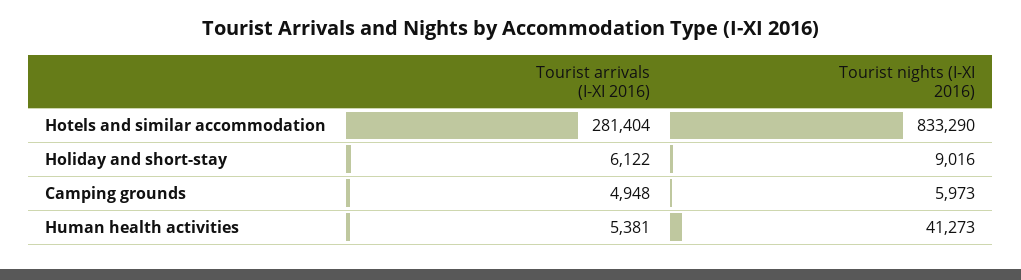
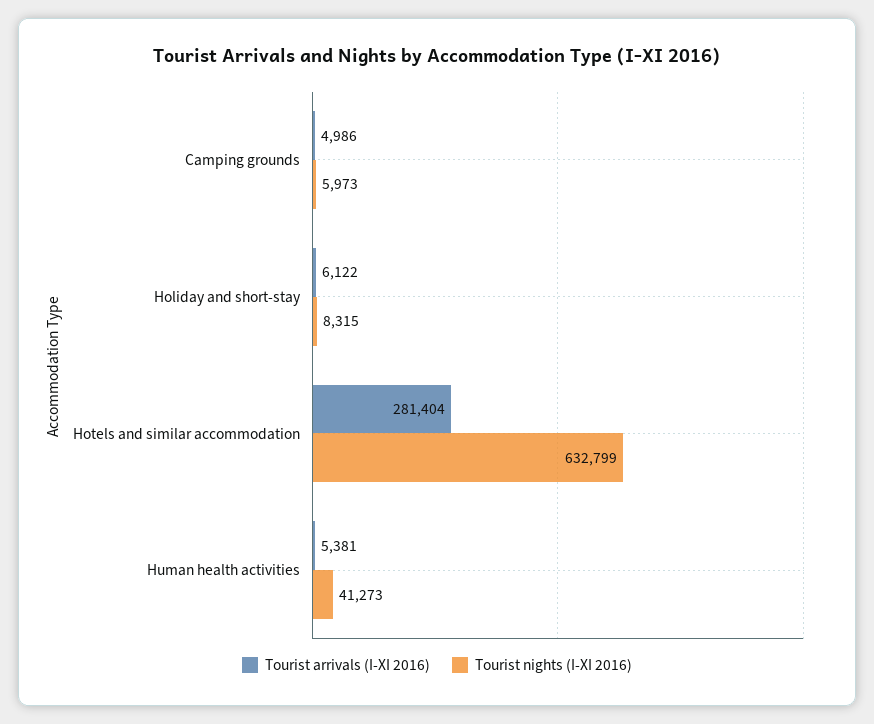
Tourist nights (I-XI 2016), Hotels and similar accommodation: 833290 -> 632799
Tourist nights (I-XI 2016), Holiday and short-stay: 9016 -> 8315
Tourist arrivals (I-XI 2016), Camping grounds: 4948 -> 4986

